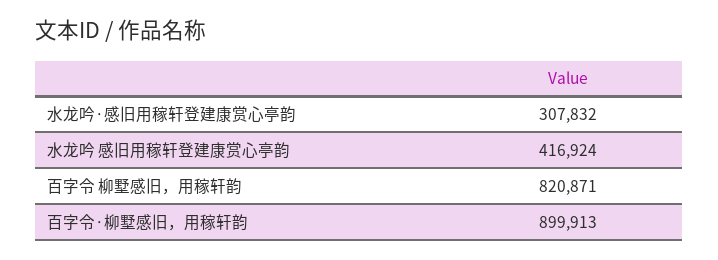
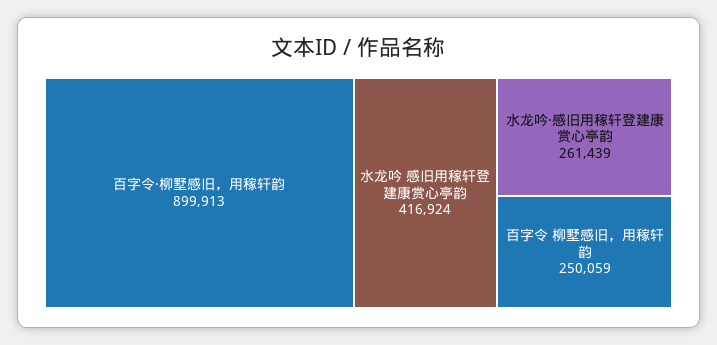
水龙吟·感旧用稼轩登建康赏心亭韵: 307832 -> 261439
百字令 柳墅感旧，用稼轩韵: 820871 -> 250059

